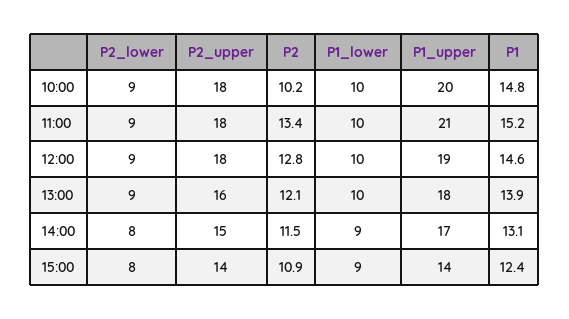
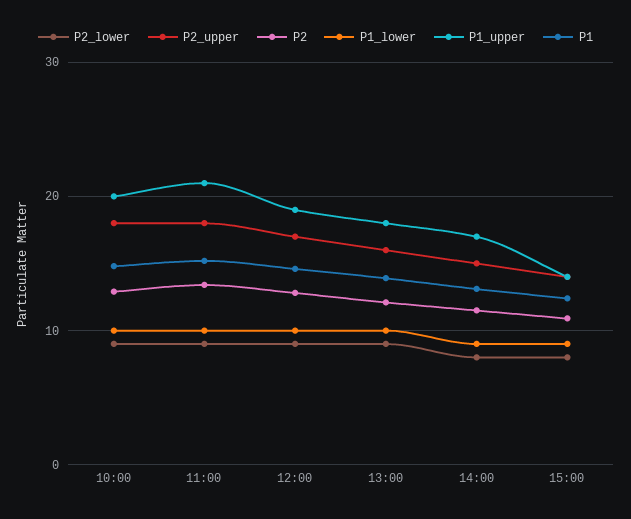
P2, 10:00: 10.2 -> 13
P2_upper, 12:00: 18 -> 17

